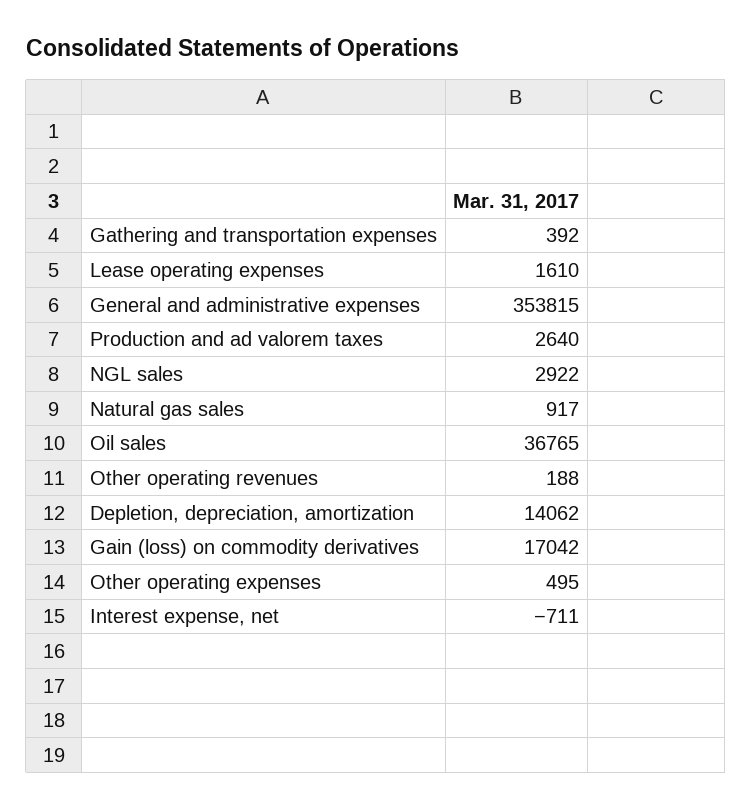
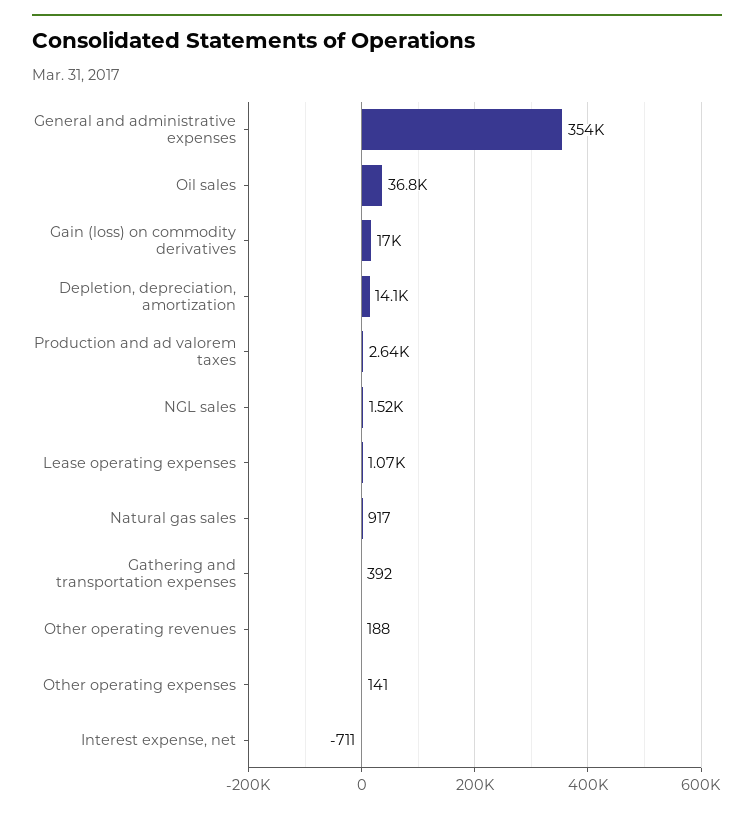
Lease operating expenses: 1610 -> 1070
NGL sales: 2922 -> 1520
Other operating expenses: 495 -> 141

